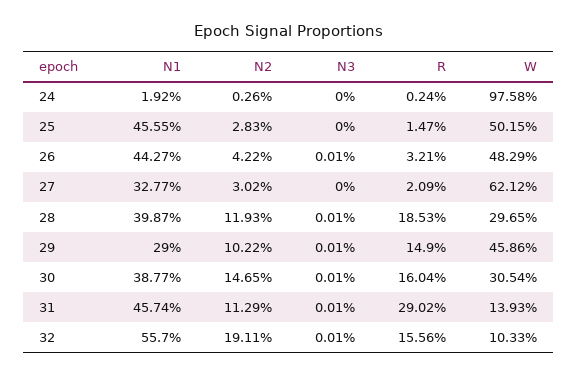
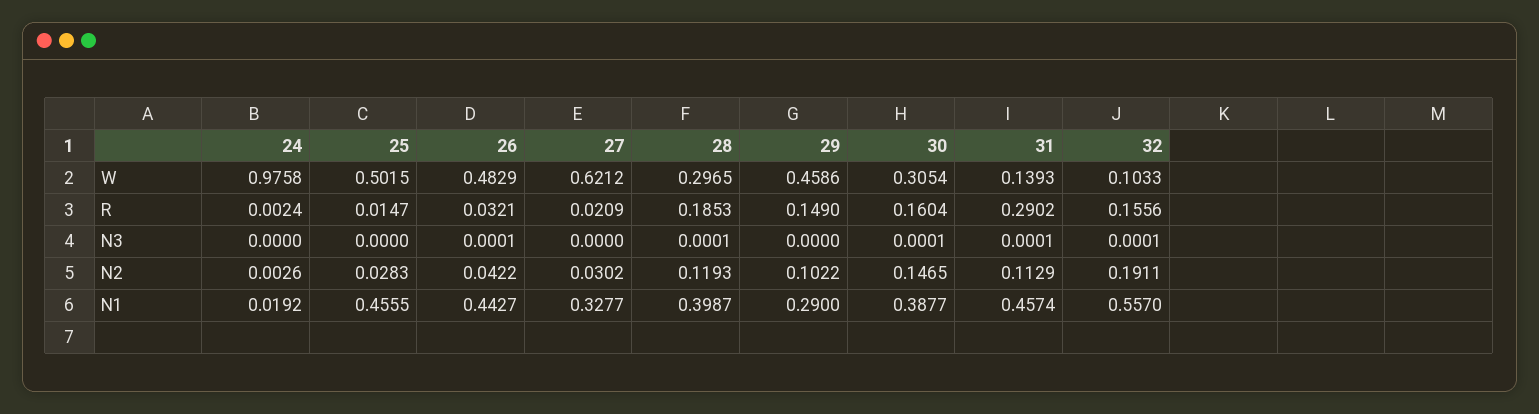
N3, 29: 0.0001 -> 0

